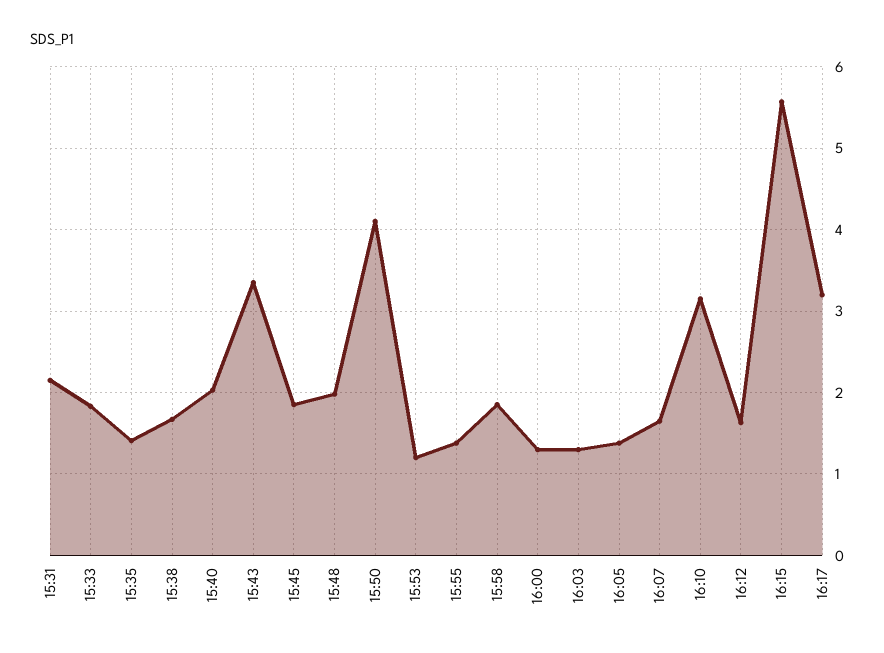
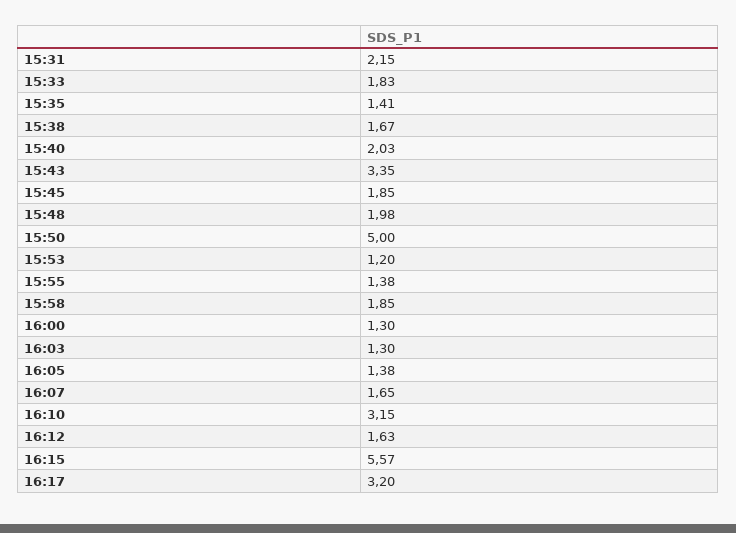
15:50: 4.1 -> 5

